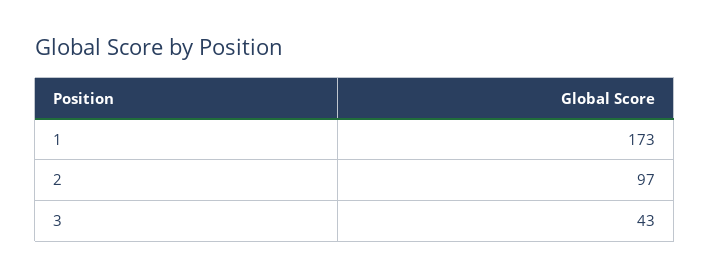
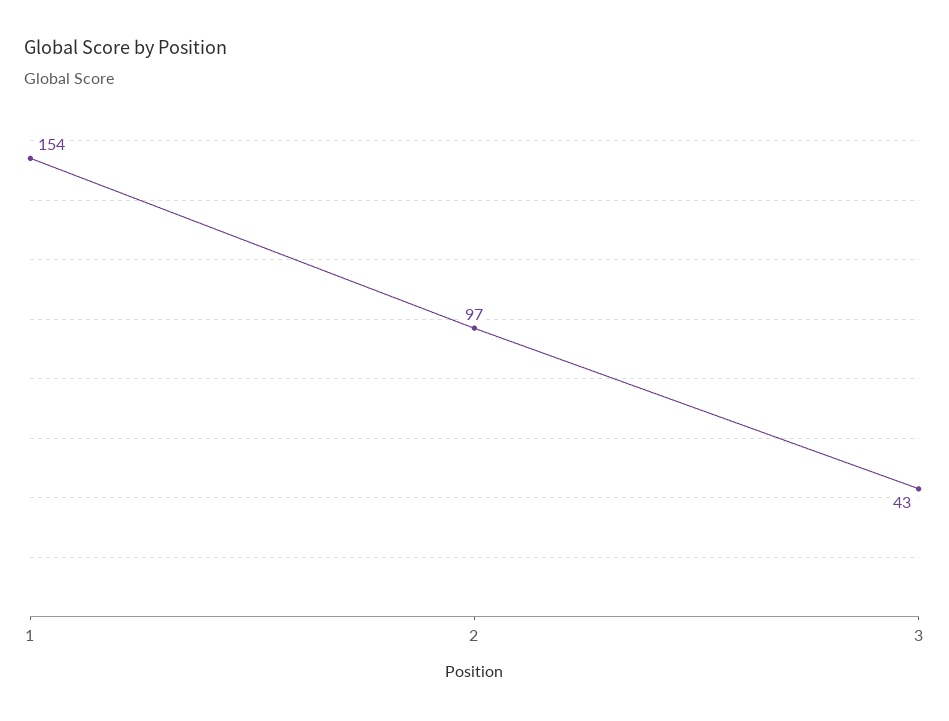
1: 173 -> 154

